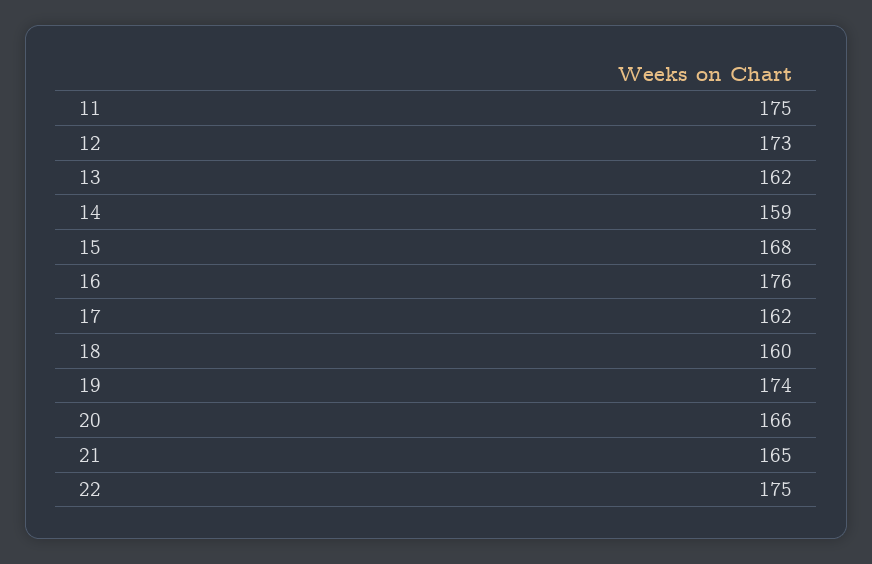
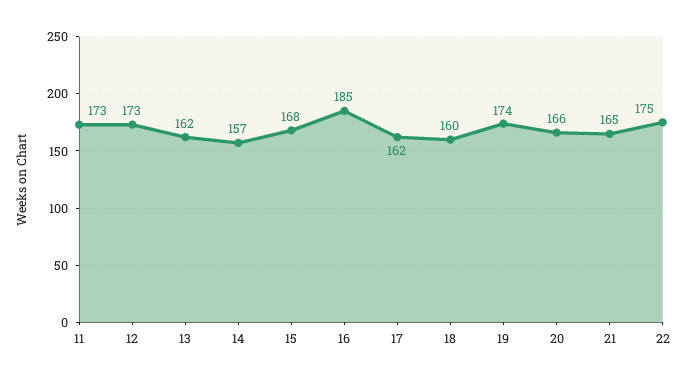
11: 175 -> 173
14: 159 -> 157
16: 176 -> 185

